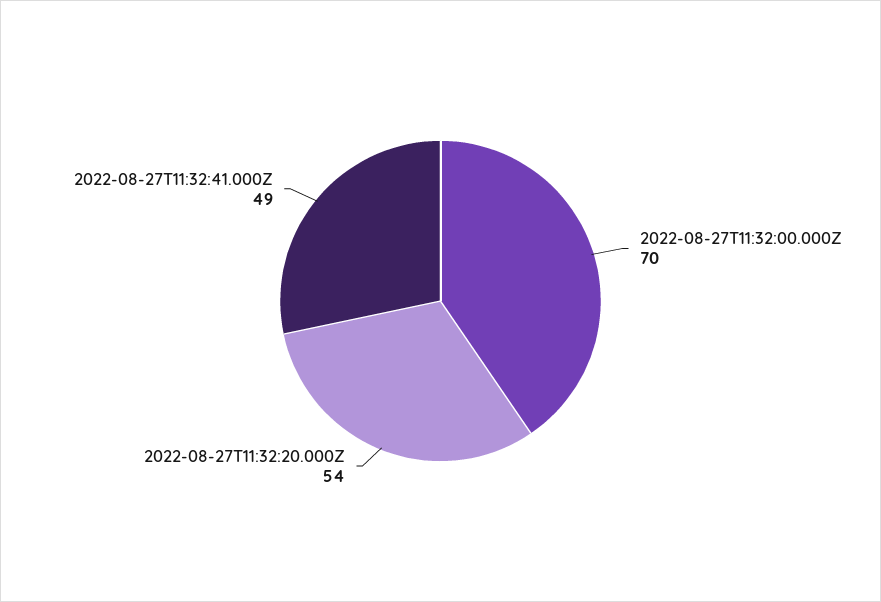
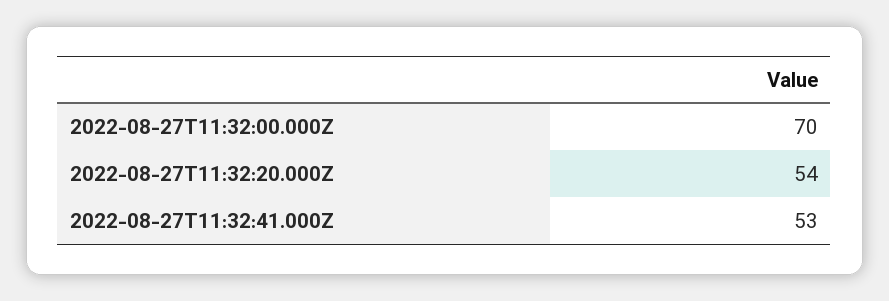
2022-08-27T11:32:41.000Z: 49 -> 53

